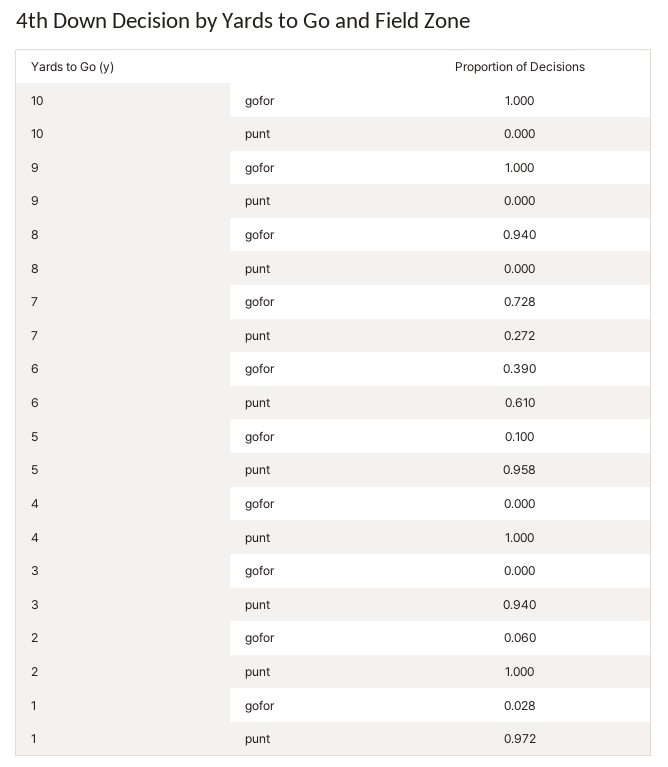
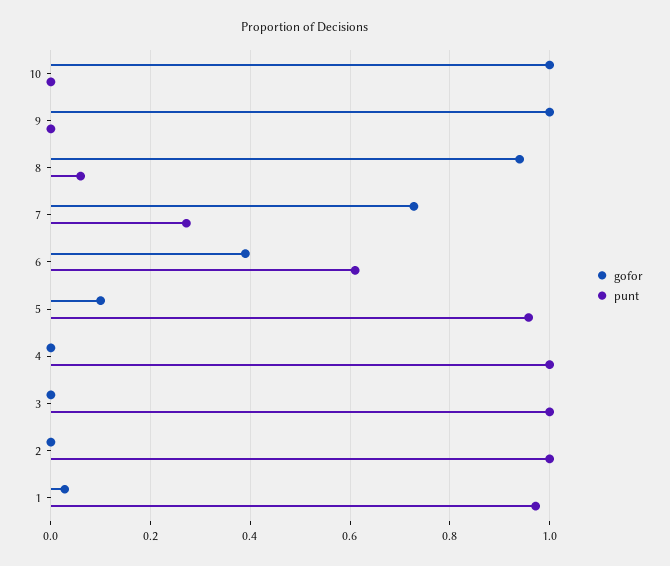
punt, 8: 0 -> 0.06
punt, 3: 0.94 -> 1
gofor, 2: 0.06 -> 0

